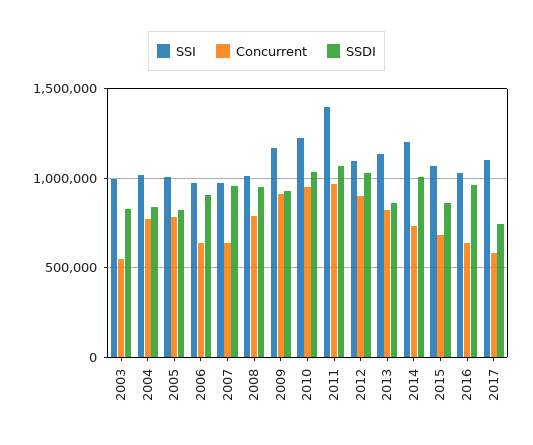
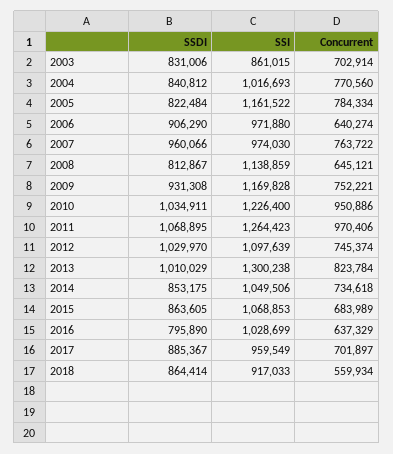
SSI, 2003: 1000000 -> 861015
Concurrent, 2003: 550000 -> 702914
SSI, 2005: 1000000 -> 1161522
Concurrent, 2007: 650000 -> 763722
SSI, 2008: 1000000 -> 1138859
Concurrent, 2008: 800000 -> 645121
SSDI, 2008: 950000 -> 812867
Concurrent, 2009: 900000 -> 752221
SSI, 2011: 1400000 -> 1264423
Concurrent, 2012: 900000 -> 745374
SSI, 2013: 1150000 -> 1300238
SSDI, 2013: 850000 -> 1010029
SSI, 2014: 1200000 -> 1049506
SSDI, 2014: 1000000 -> 853175
SSDI, 2016: 950000 -> 795890
SSI, 2017: 1100000 -> 959549
Concurrent, 2017: 600000 -> 701897
SSDI, 2017: 750000 -> 885367
SSDI, 2018: none -> 864414
SSI, 2018: none -> 917033
Concurrent, 2018: none -> 559934

